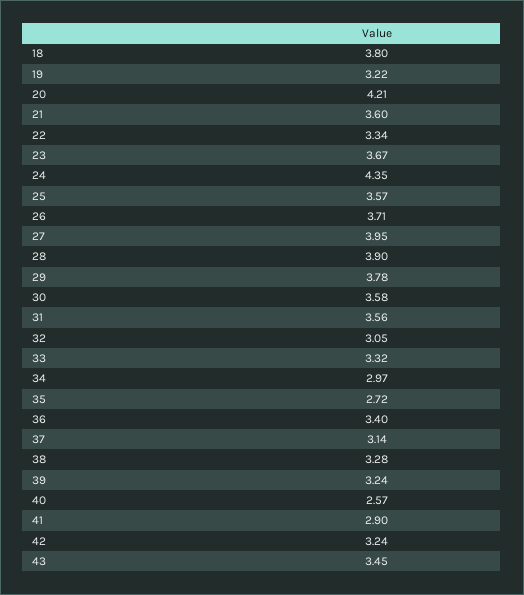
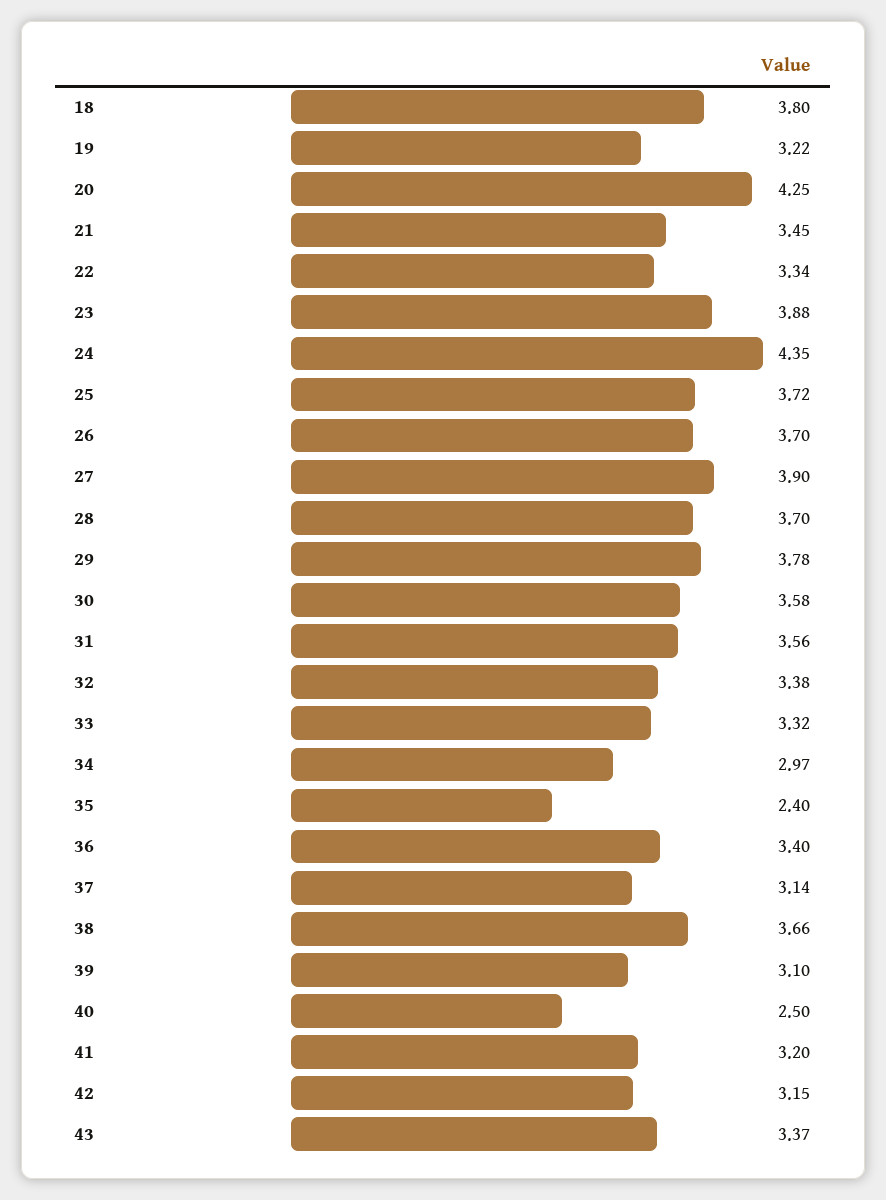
20: 4.21 -> 4.25
21: 3.6 -> 3.45
23: 3.67 -> 3.88
25: 3.57 -> 3.72
26: 3.71 -> 3.7
27: 3.95 -> 3.9
28: 3.9 -> 3.7
32: 3.05 -> 3.38
35: 2.72 -> 2.4
38: 3.28 -> 3.66
39: 3.24 -> 3.1
40: 2.57 -> 2.5
41: 2.9 -> 3.2
42: 3.24 -> 3.15
43: 3.45 -> 3.37

